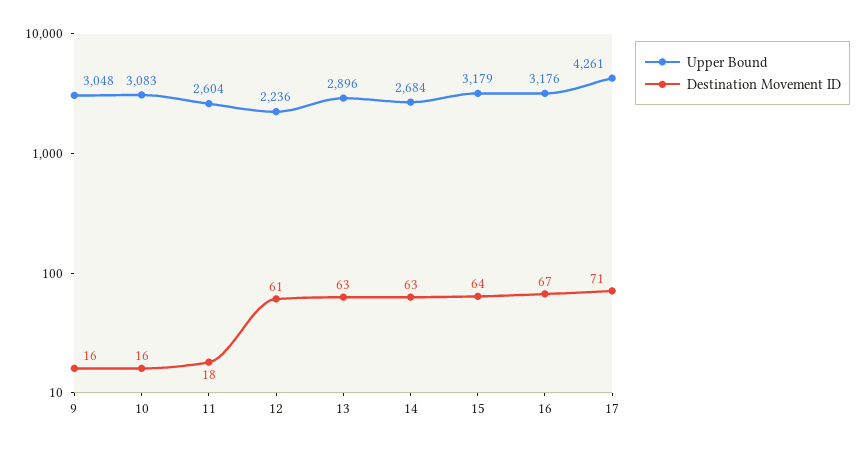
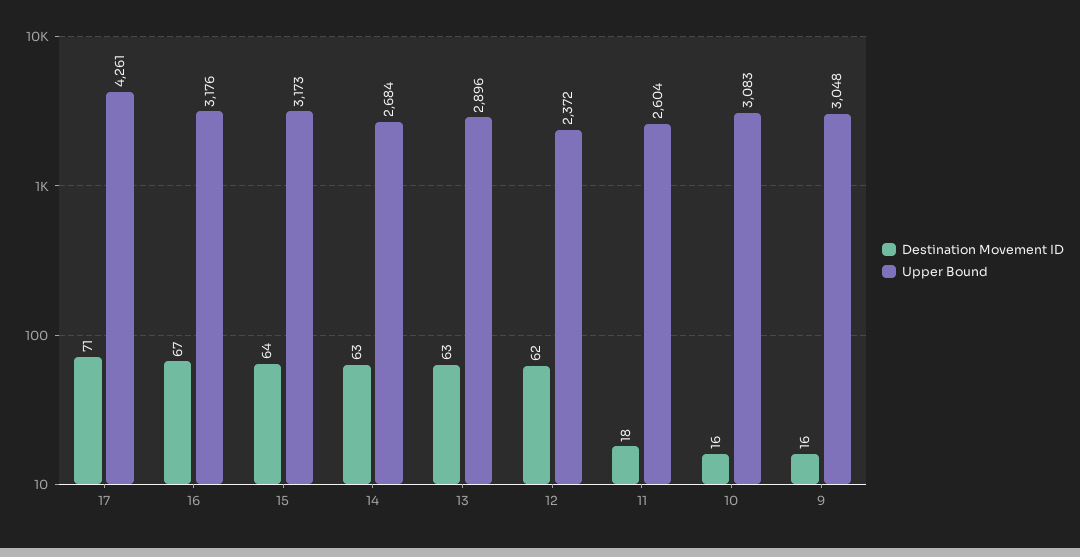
Upper Bound, 12: 2236 -> 2372
Destination Movement ID, 12: 61 -> 62
Upper Bound, 15: 3179 -> 3173

